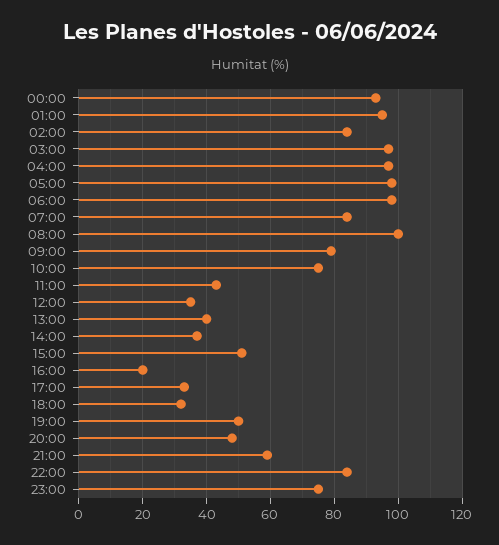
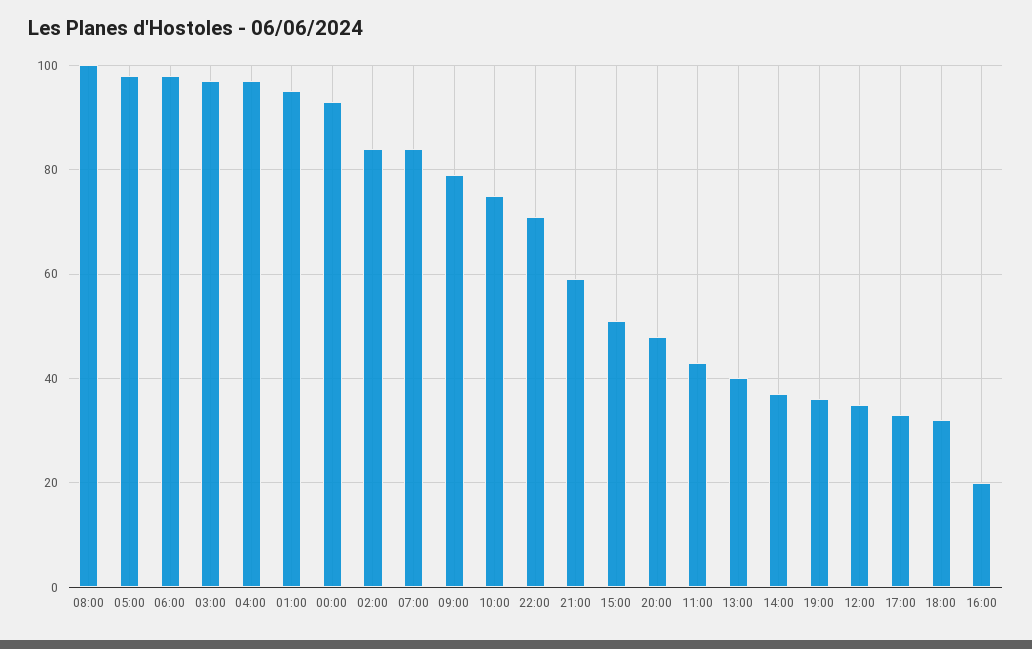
19:00: 50 -> 35
22:00: 85 -> 70
23:00: 75 -> none

